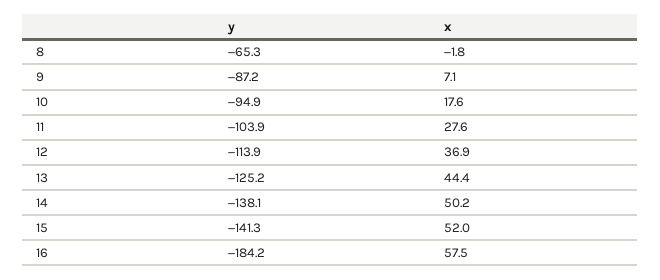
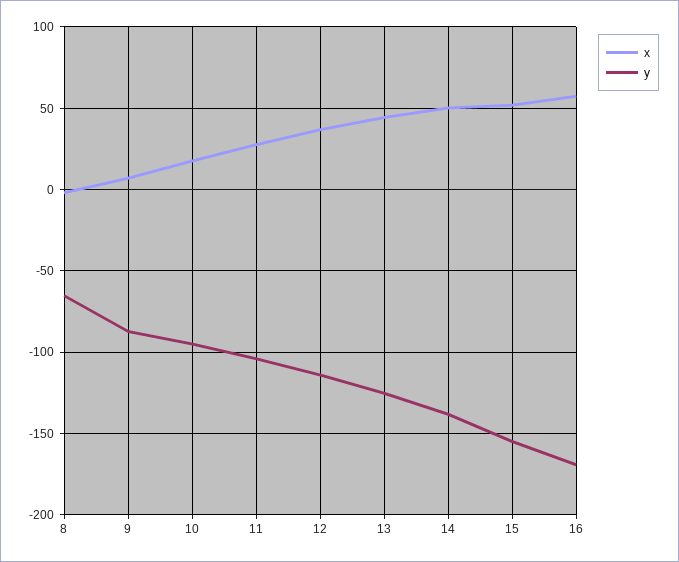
y, 15: -141.3 -> -155
y, 16: -184.2 -> -170

